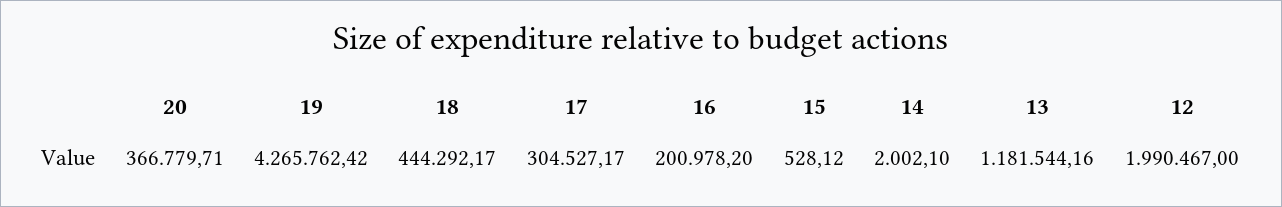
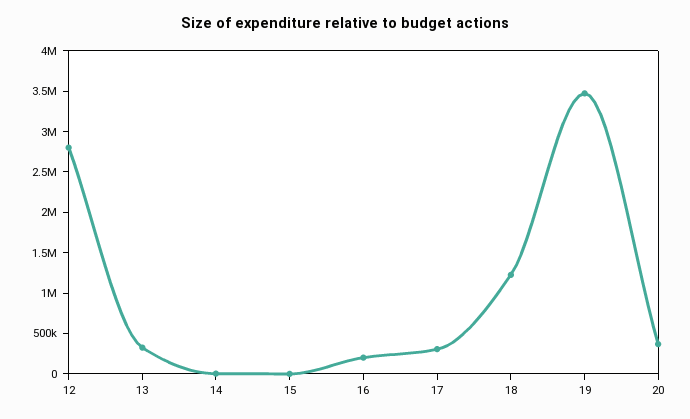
19: 4265762.42 -> 3500000
18: 444292.17 -> 1200000
13: 1181544.16 -> 300000
12: 1990467 -> 2800000

